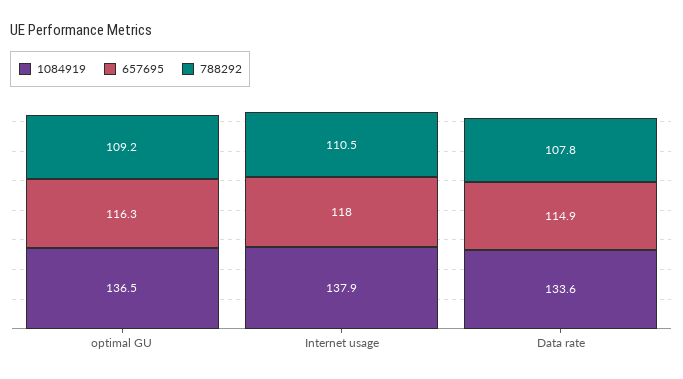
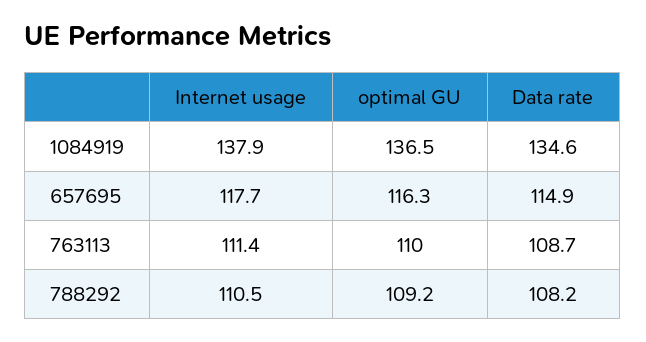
657695, Internet usage: 118 -> 117.7
1084919, Data rate: 133.6 -> 134.6
788292, Data rate: 107.8 -> 108.2
763113, Internet usage: none -> 111.4
763113, optimal GU: none -> 110
763113, Data rate: none -> 108.7

